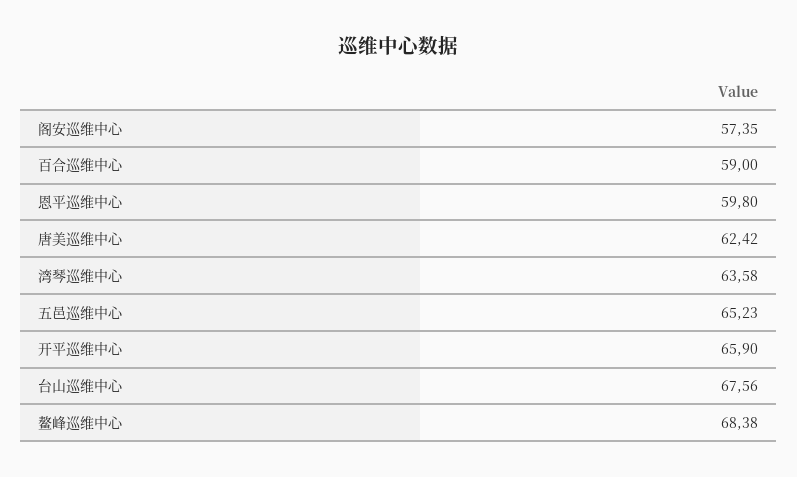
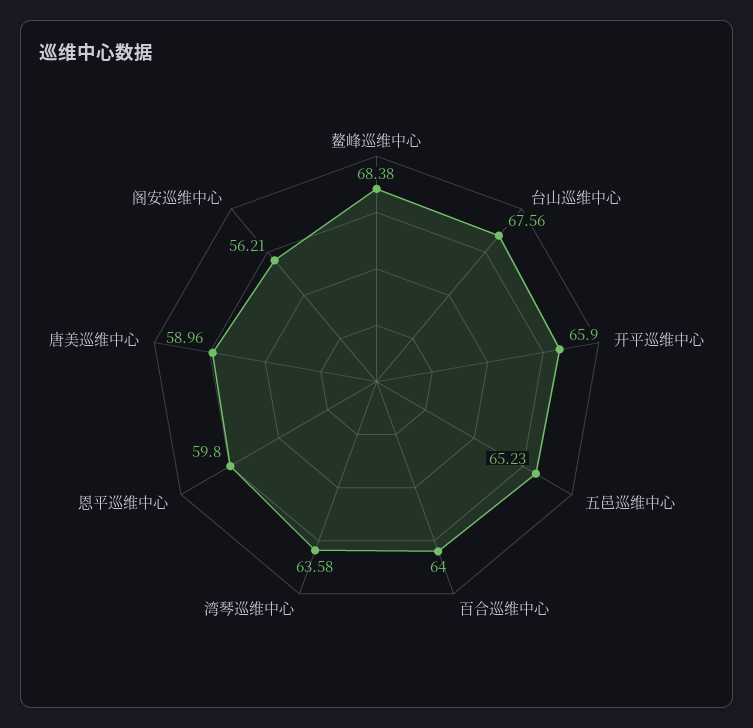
阁安巡维中心: 57.35 -> 56.21
百合巡维中心: 59 -> 64
唐美巡维中心: 62.42 -> 58.96

